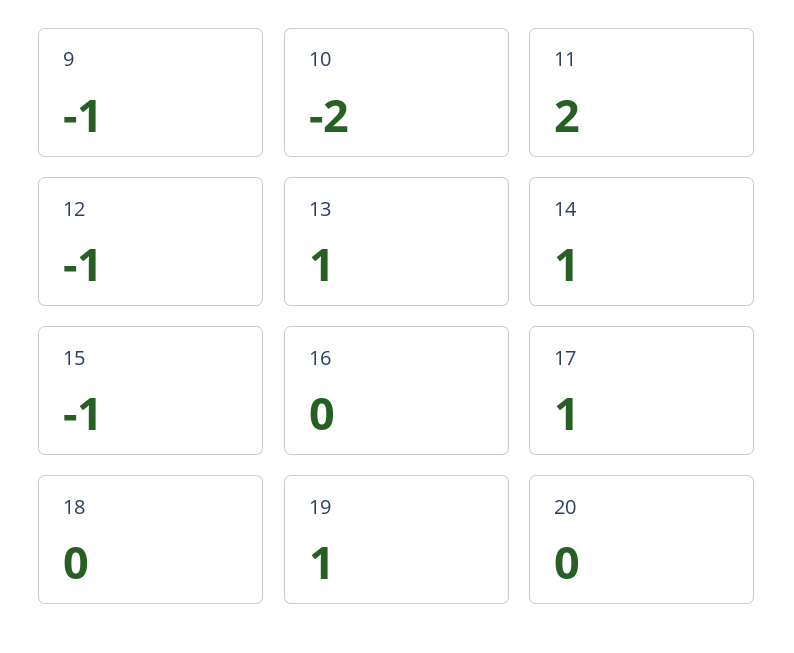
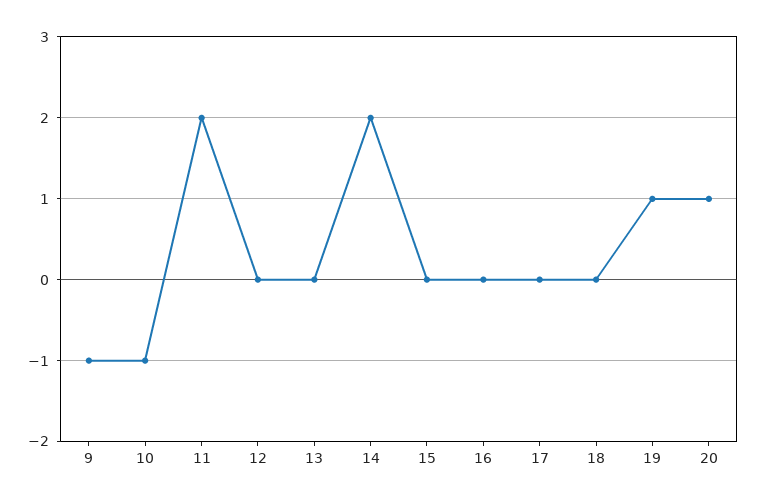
10: -2 -> -1
12: -1 -> 0
13: 1 -> 0
14: 1 -> 2
15: -1 -> 0
17: 1 -> 0
20: 0 -> 1

